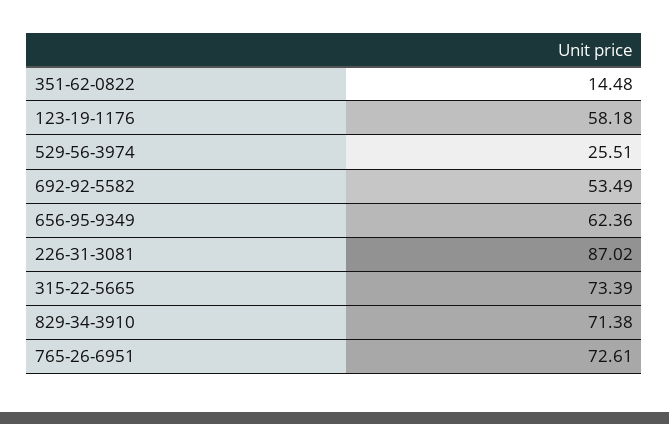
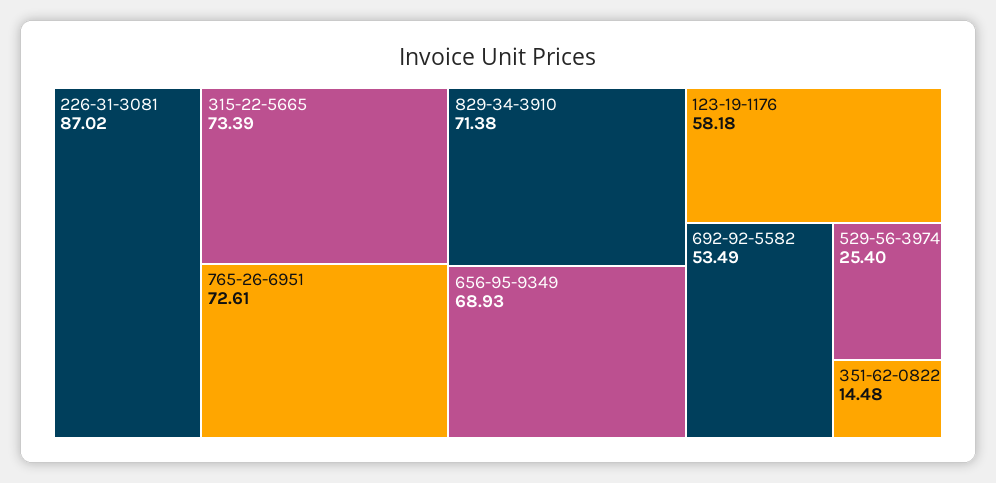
529-56-3974: 25.51 -> 25.4
656-95-9349: 62.36 -> 68.93

